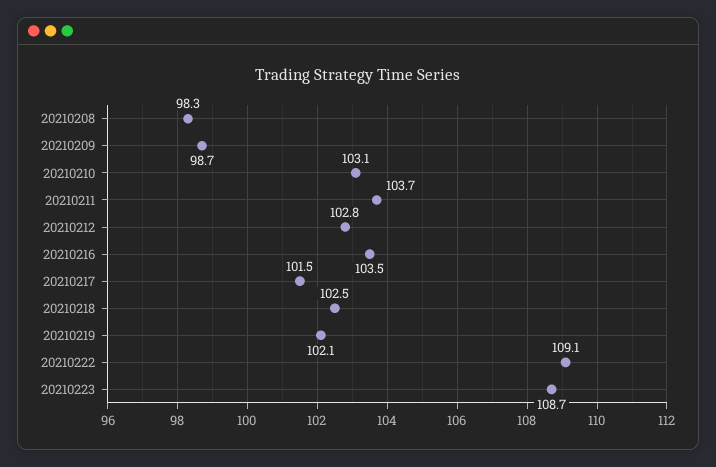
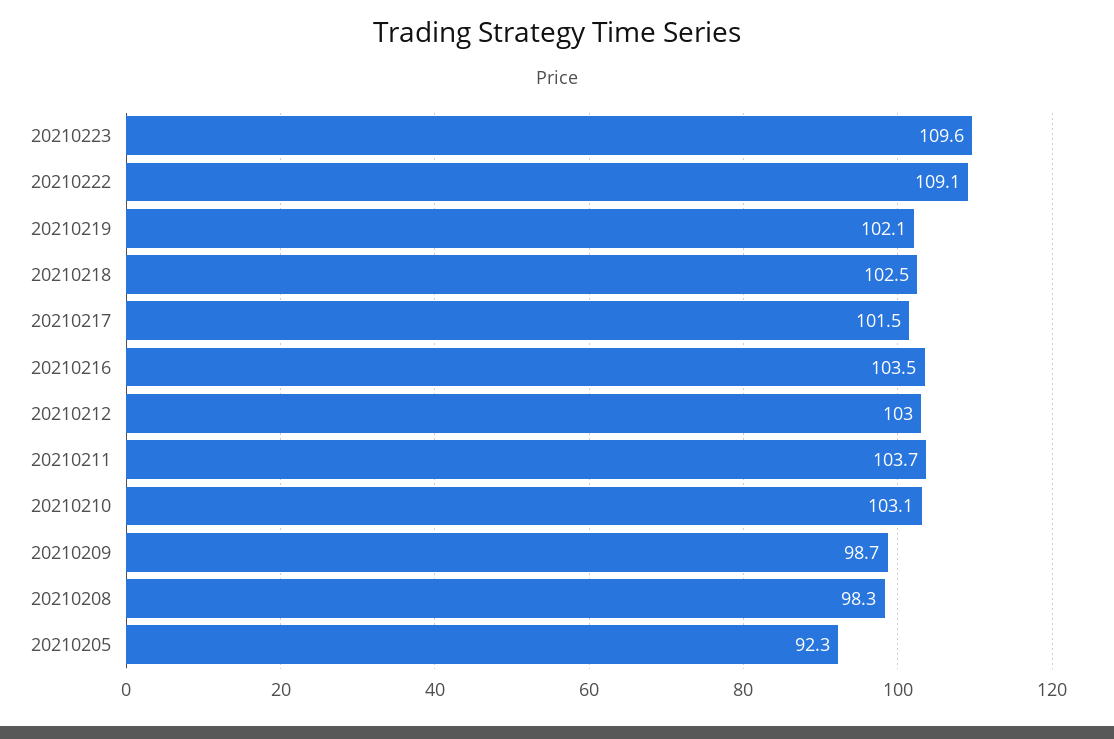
20210212: 102.8 -> 103
20210223: 108.7 -> 109.6
20210205: none -> 92.3

